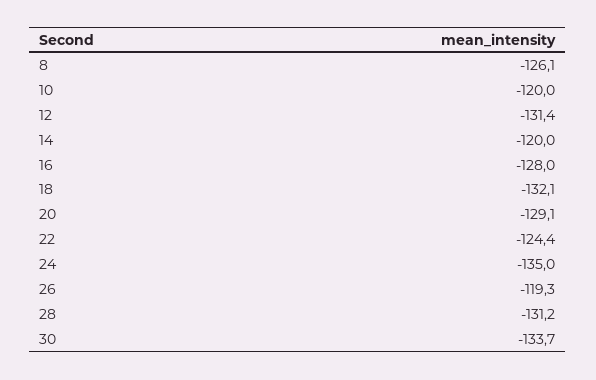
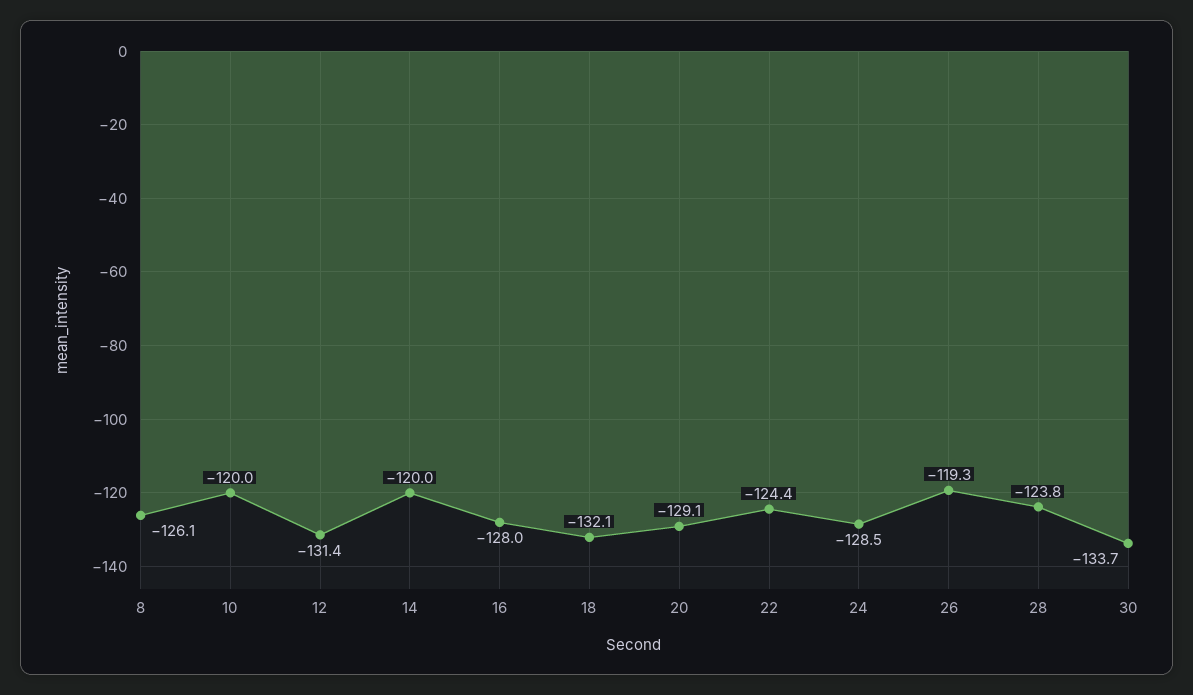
24: -135 -> -128.5
28: -131.2 -> -123.8

